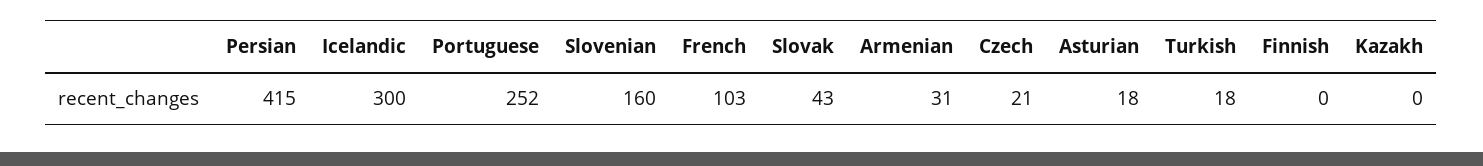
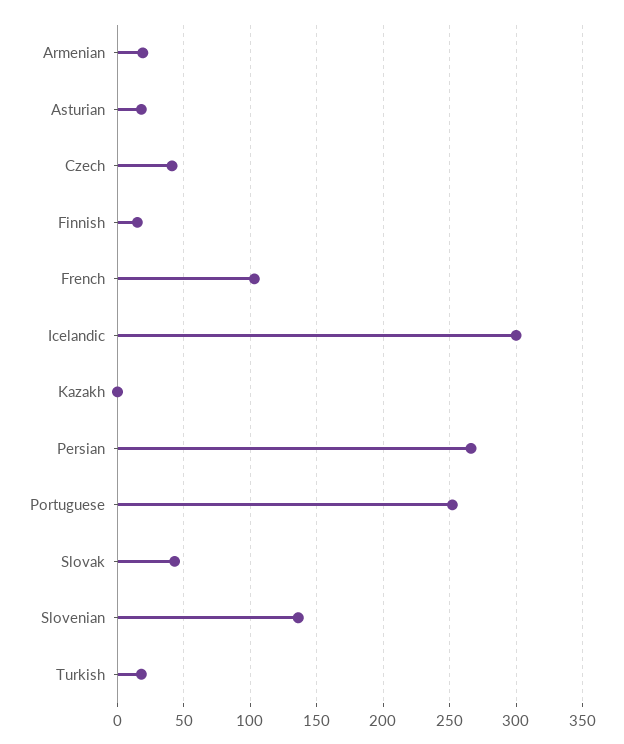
Persian: 415 -> 265
Slovenian: 160 -> 135
Armenian: 31 -> 20
Czech: 21 -> 40
Finnish: 0 -> 15

